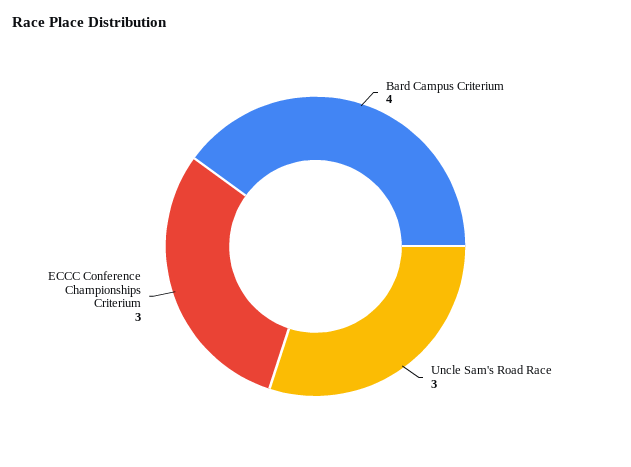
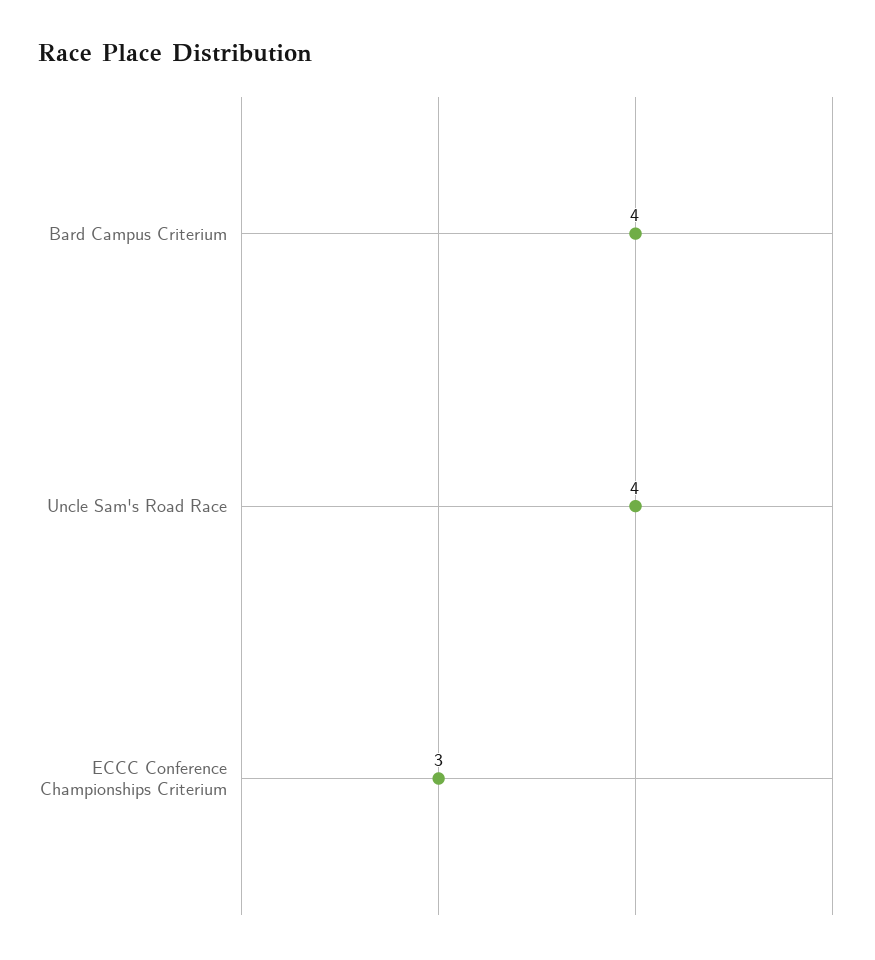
Uncle Sam's Road Race: 3 -> 4

